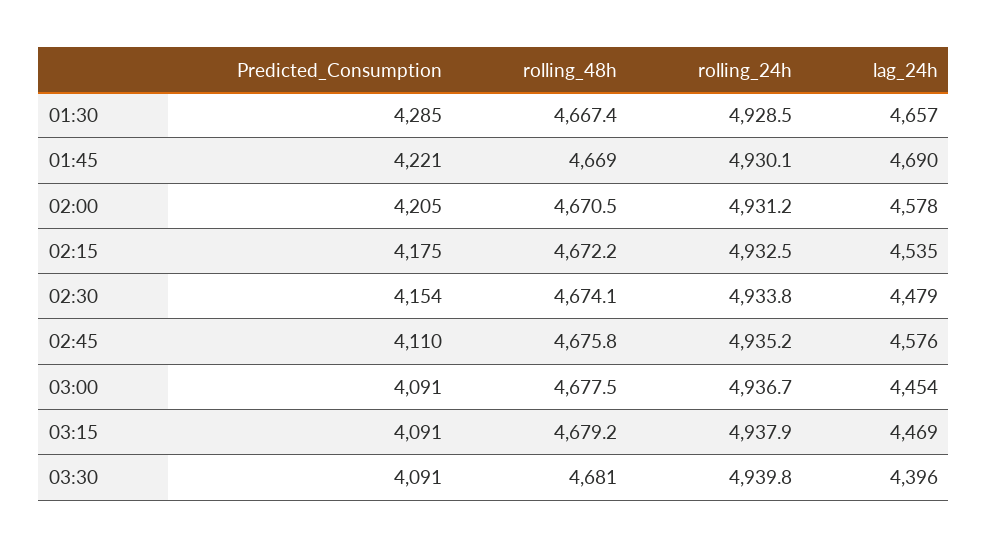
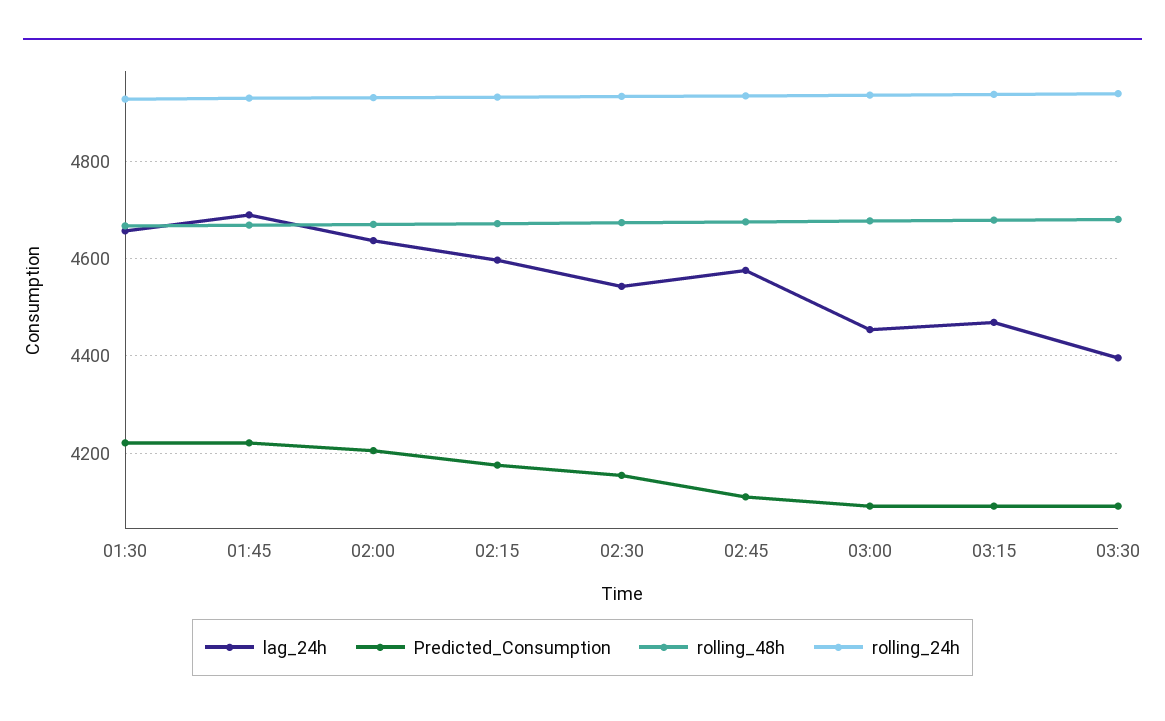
Predicted_Consumption, 01:30: 4285 -> 4220
lag_24h, 02:00: 4578 -> 4640
lag_24h, 02:15: 4535 -> 4600
lag_24h, 02:30: 4479 -> 4540

